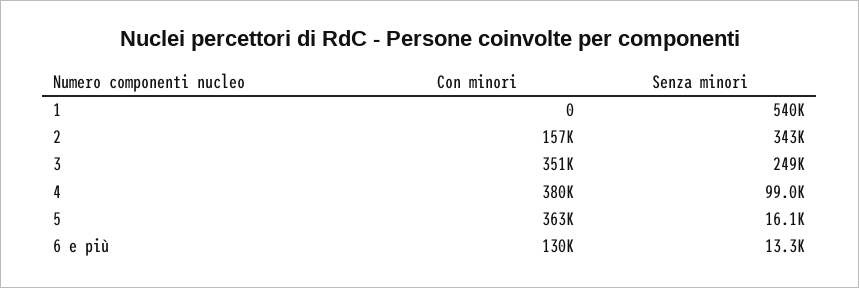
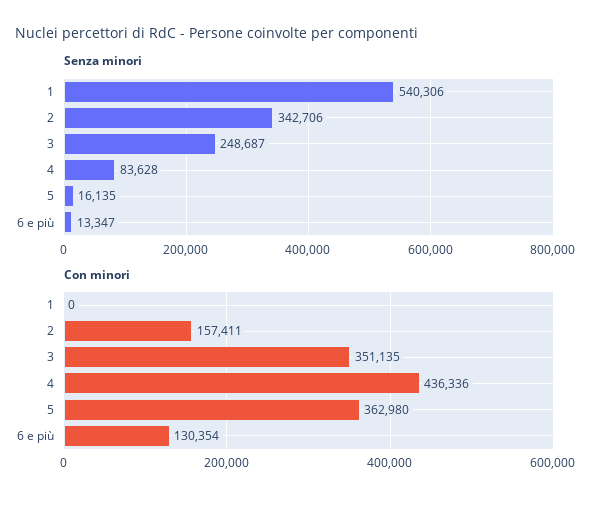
Con minori, 4: 380000 -> 436336
Senza minori, 4: 99000 -> 83628

